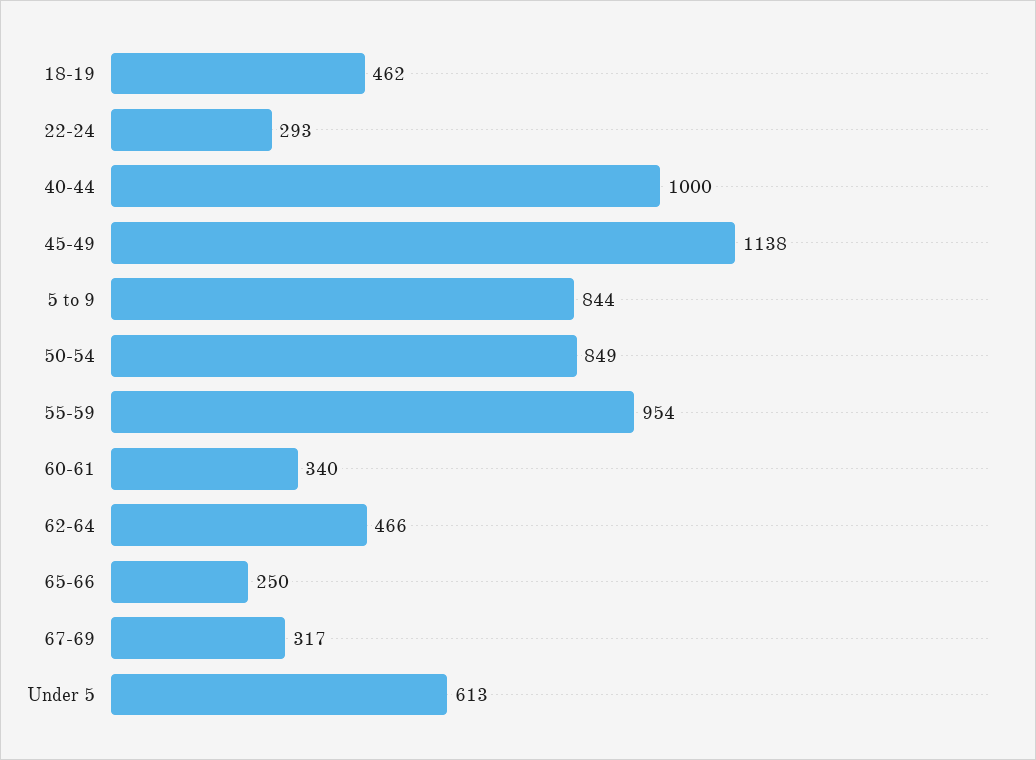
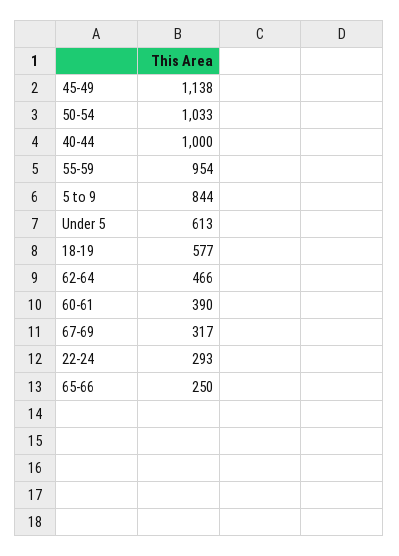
18-19: 462 -> 577
50-54: 849 -> 1033
60-61: 340 -> 390

